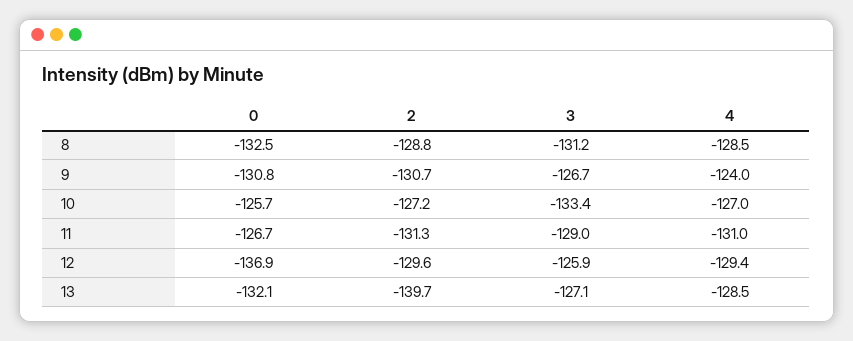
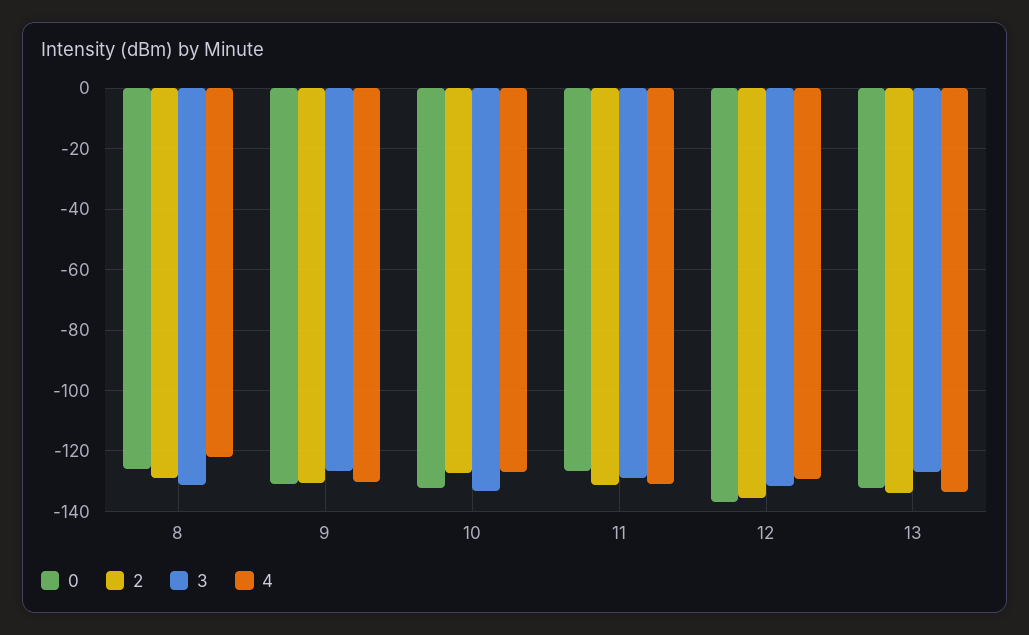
0, 8: -132.5 -> -126
4, 8: -128.5 -> -122
4, 9: -124 -> -130
0, 10: -125.7 -> -132
2, 12: -129.6 -> -136
3, 12: -125.9 -> -132
2, 13: -139.7 -> -134
4, 13: -128.5 -> -134

